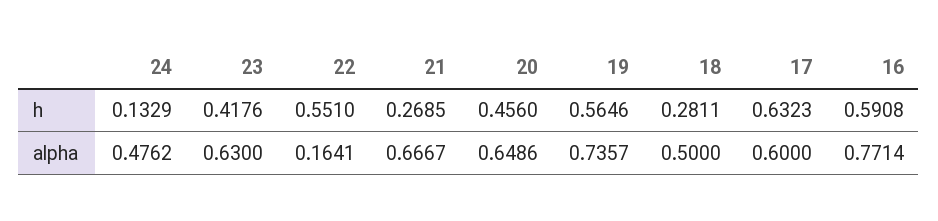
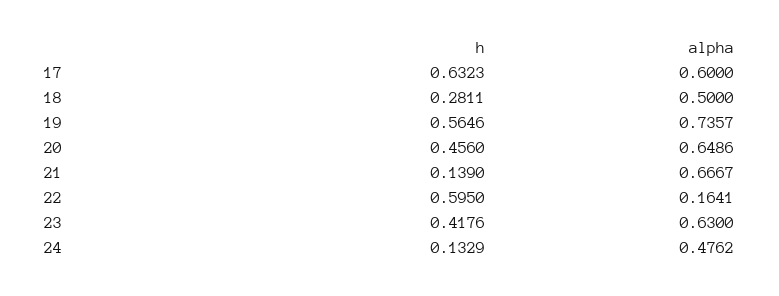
22, h: 0.551 -> 0.595
21, h: 0.2685 -> 0.139
16, h: 0.5908 -> none
16, alpha: 0.7714 -> none

